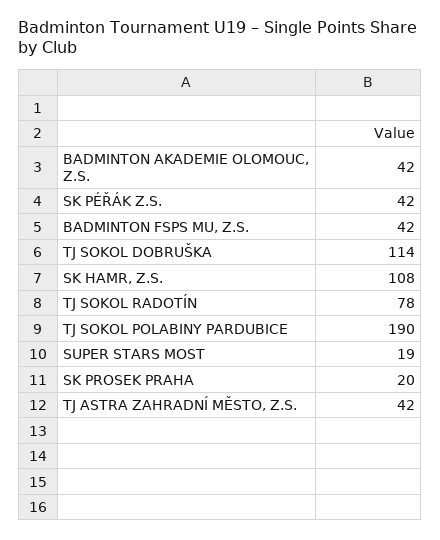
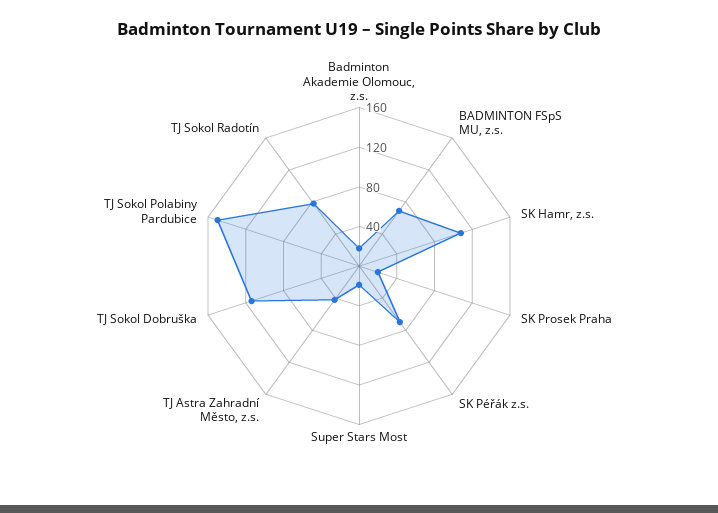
BADMINTON AKADEMIE OLOMOUC, Z.S.: 42 -> 20
SK PÉŘÁK Z.S.: 42 -> 70
BADMINTON FSPS MU, Z.S.: 42 -> 70
TJ SOKOL POLABINY PARDUBICE: 190 -> 150

